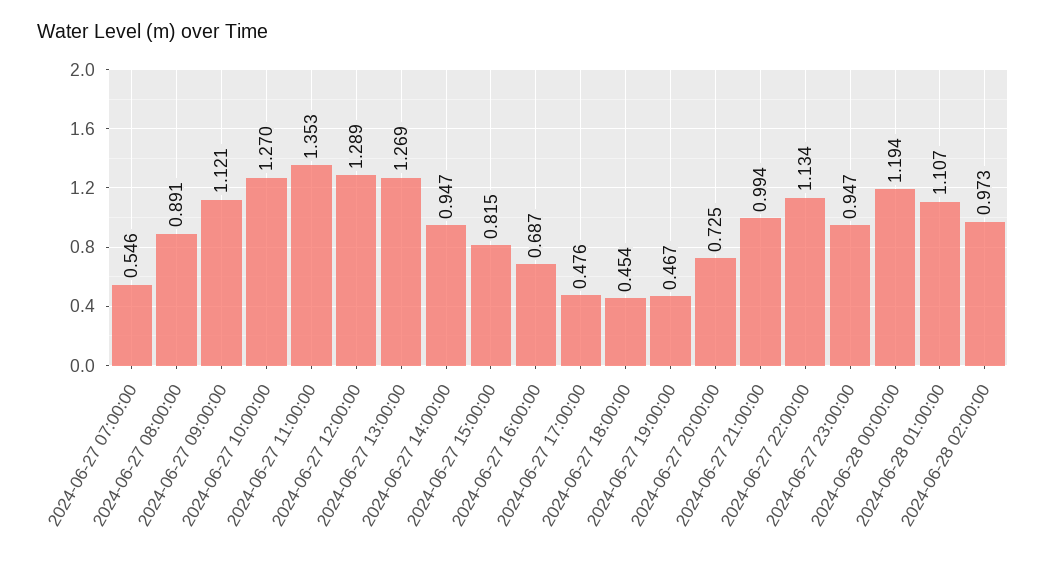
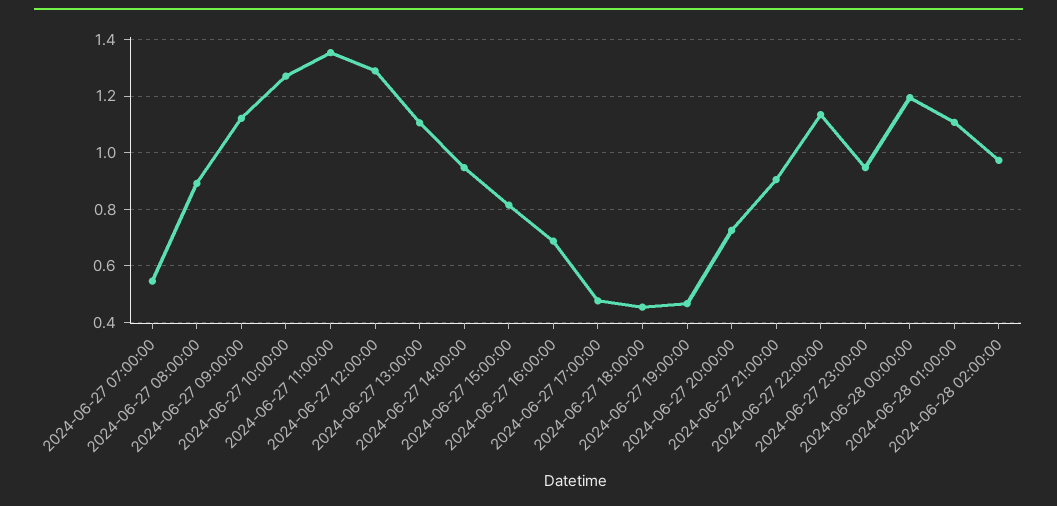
2024-06-27 13:00:00: 1.269 -> 1.1
2024-06-27 21:00:00: 0.994 -> 0.9

